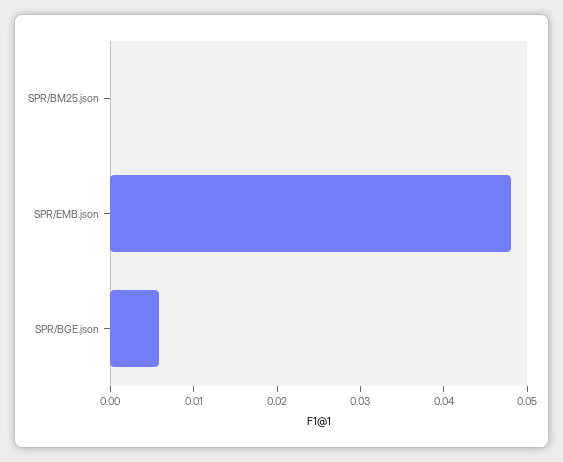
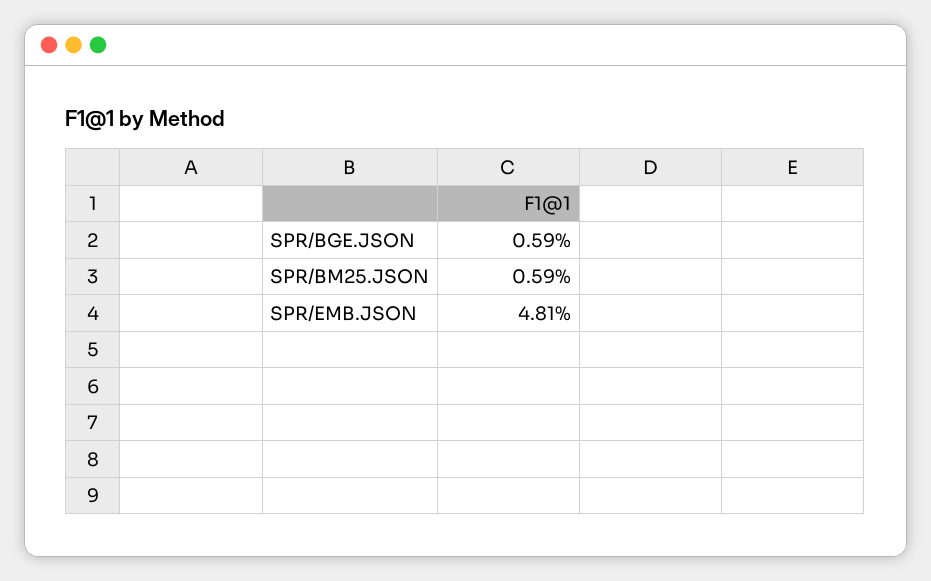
SPR/BM25.json: 0 -> 0.0059

